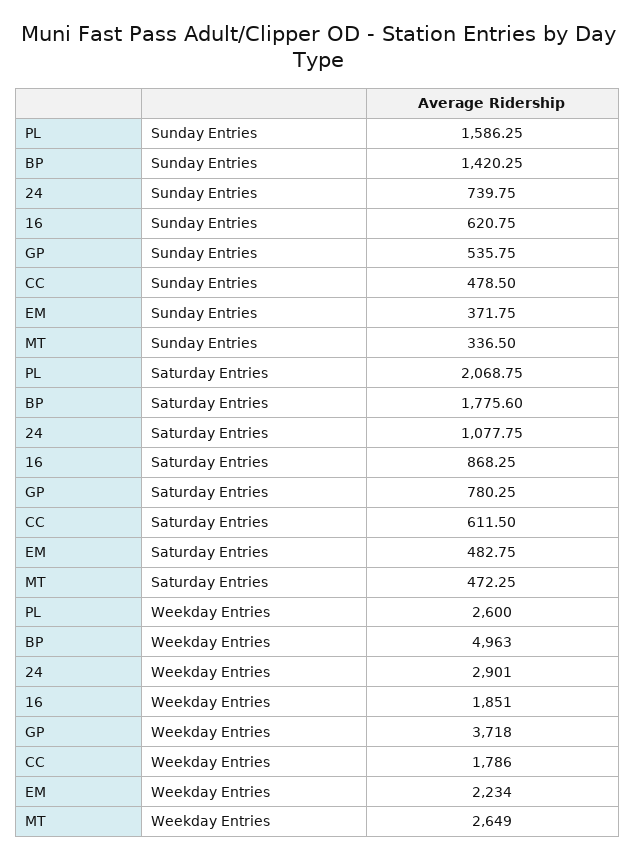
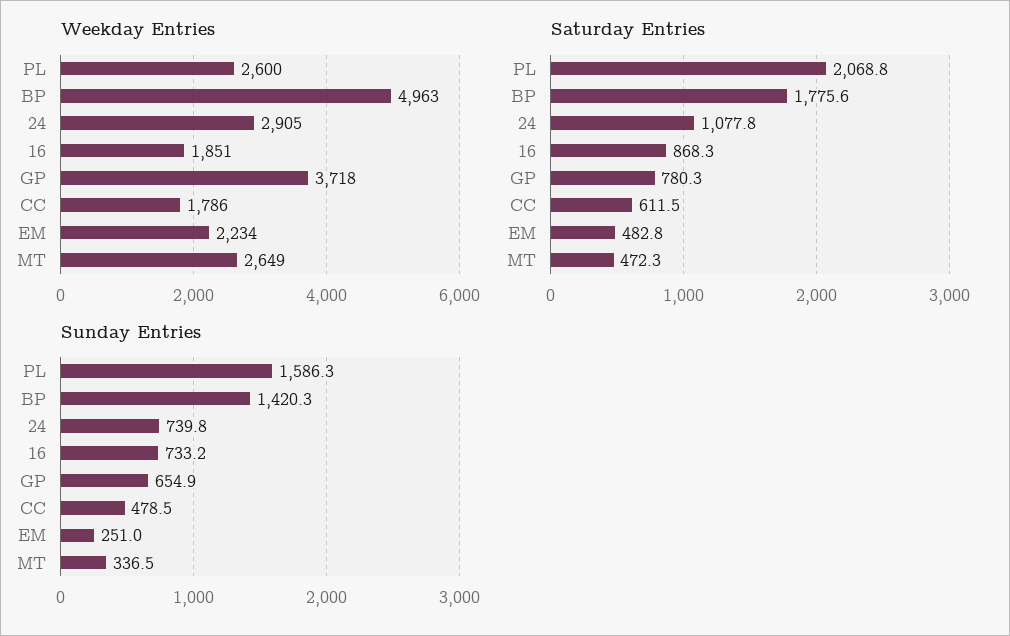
Sunday Entries, 16: 620.75 -> 733.2
Sunday Entries, GP: 535.75 -> 654.9
Sunday Entries, EM: 371.75 -> 251
Weekday Entries, 24: 2901 -> 2905

